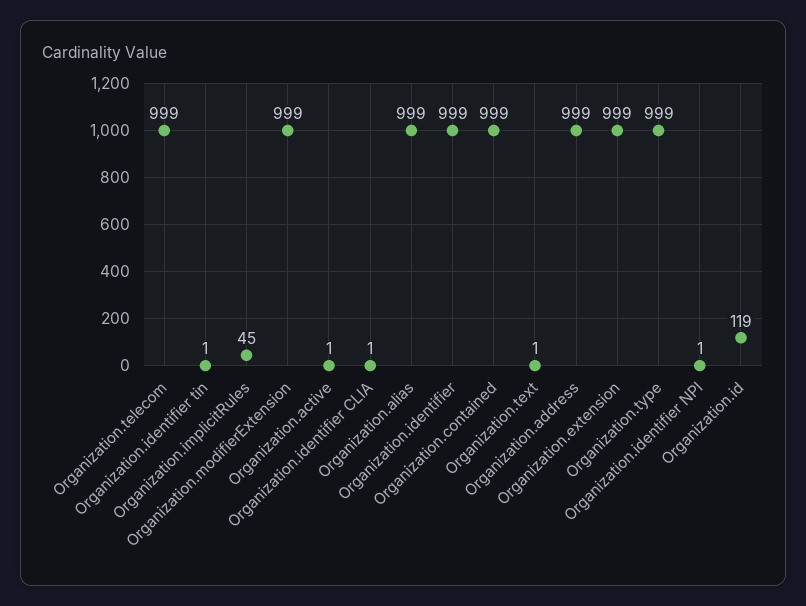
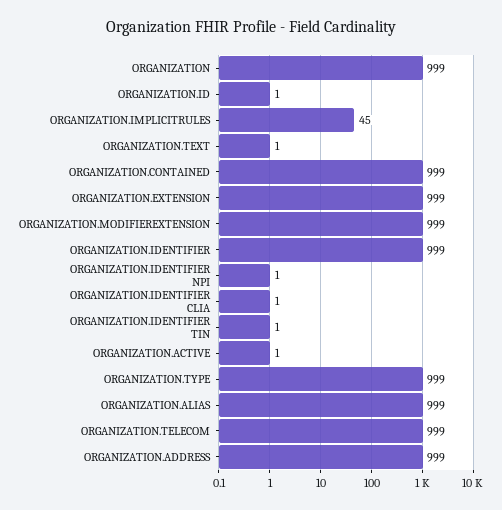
Organization.id: 119 -> 1
ORGANIZATION: none -> 999

